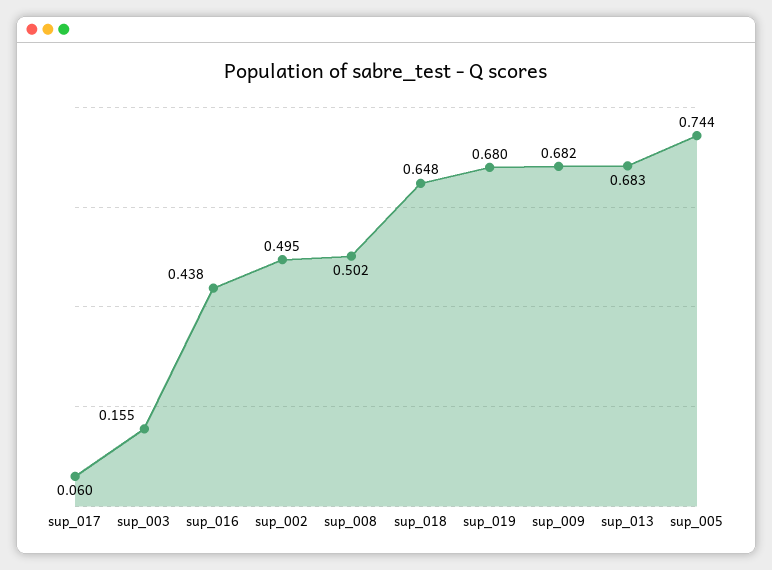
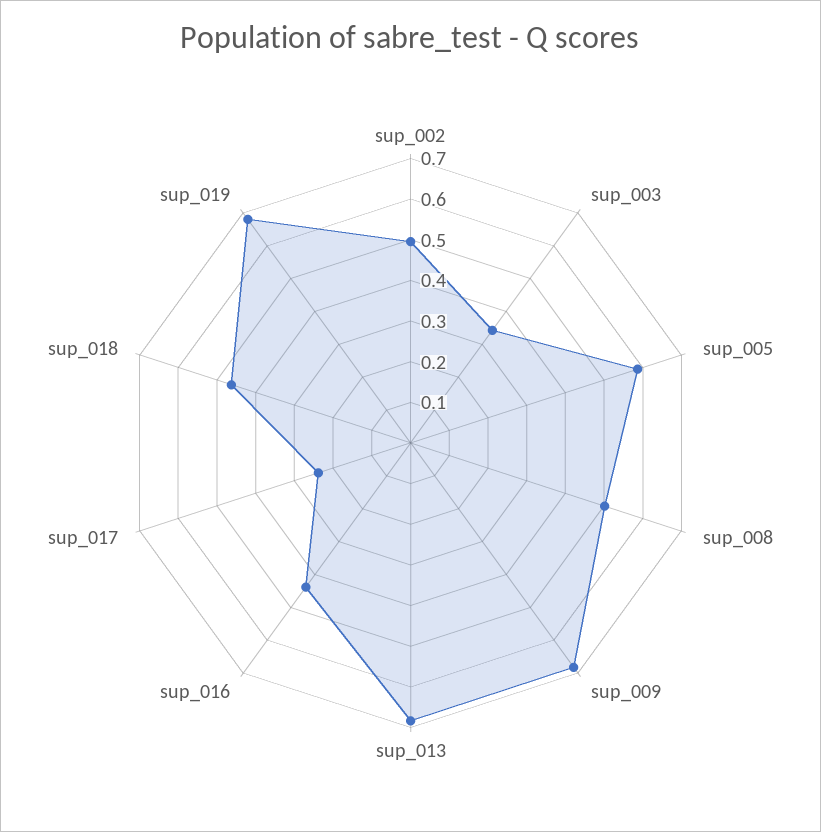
sup_017: 0.06 -> 0.24
sup_003: 0.155 -> 0.34
sup_018: 0.648 -> 0.46
sup_005: 0.744 -> 0.58

